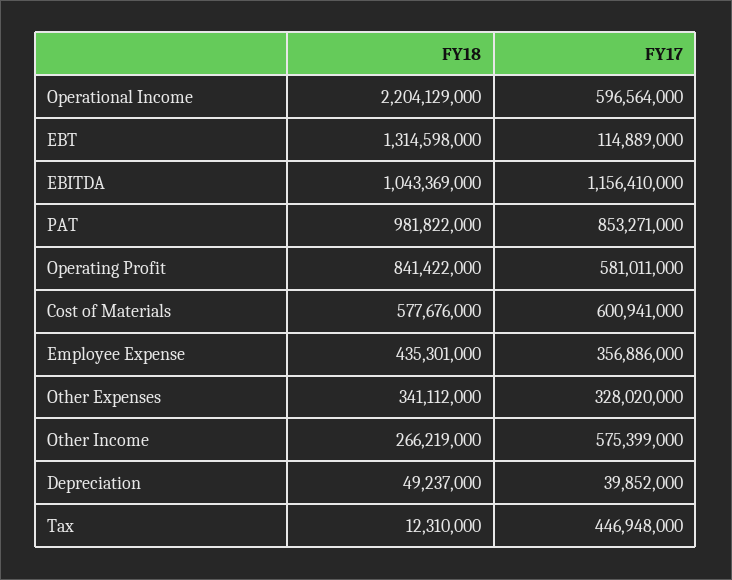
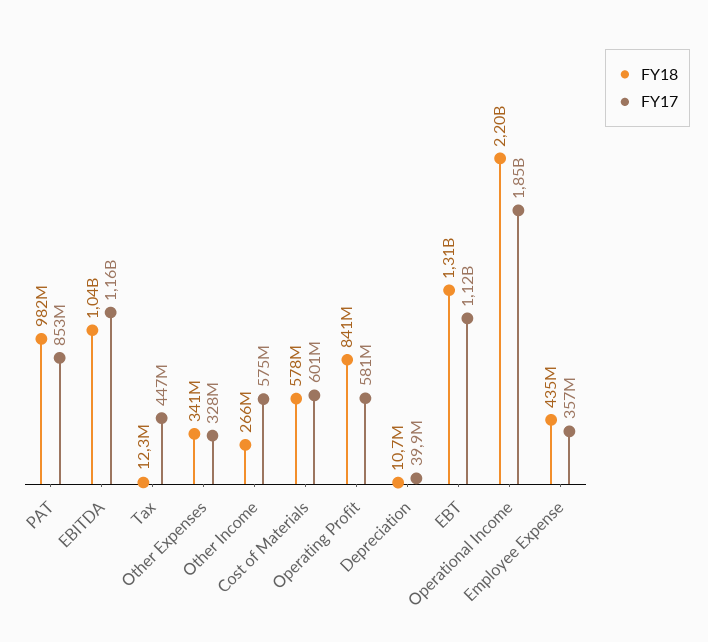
FY17, Operational Income: 596564000 -> 1850000000
FY17, EBT: 114889000 -> 1120000000
FY18, Depreciation: 49237000 -> 10700000

